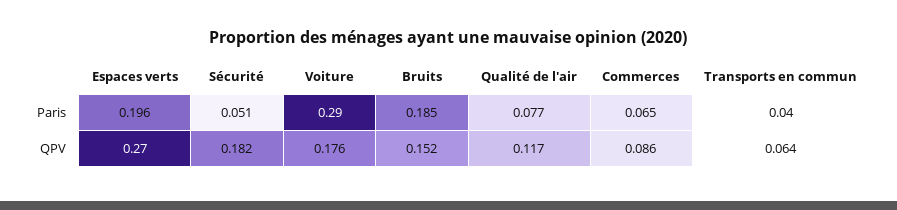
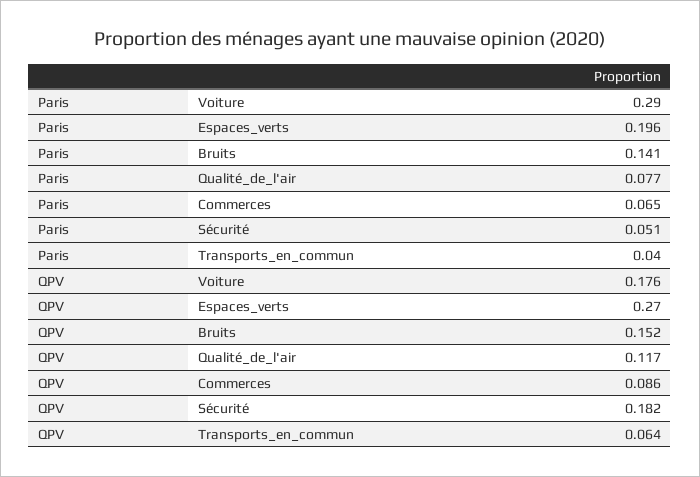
Bruits, Paris: 0.185 -> 0.141

